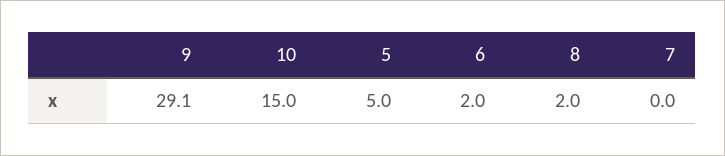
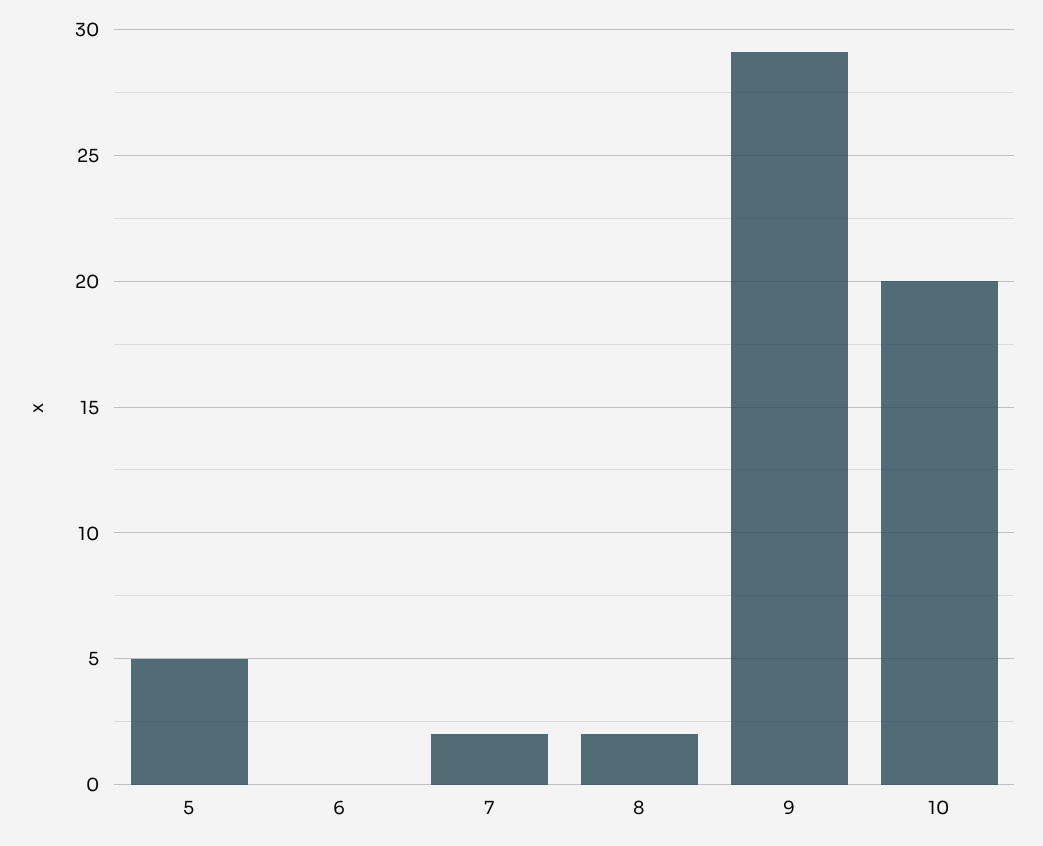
10: 15 -> 20
6: 2 -> 0
7: 0 -> 2

